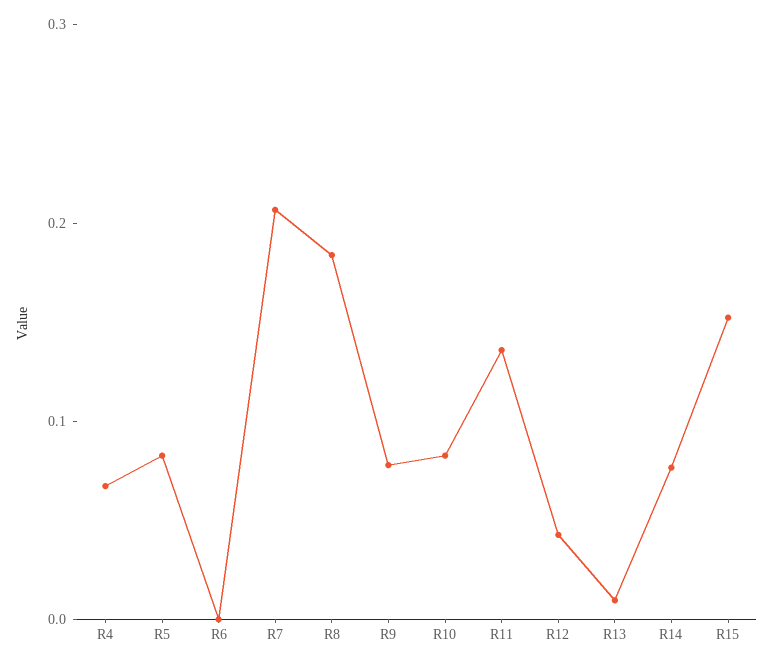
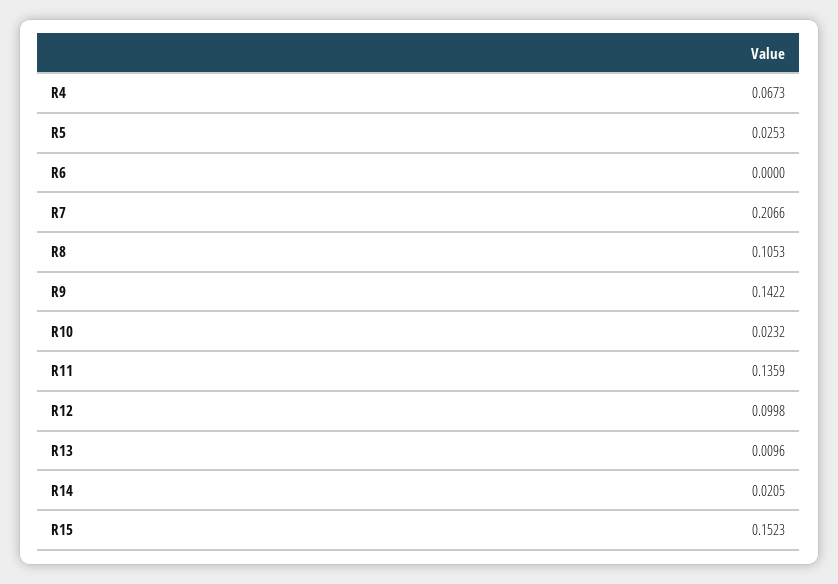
R5: 0.08 -> 0.0253
R8: 0.18 -> 0.1053
R9: 0.08 -> 0.1422
R10: 0.08 -> 0.0232
R12: 0.04 -> 0.0998
R14: 0.08 -> 0.0205

